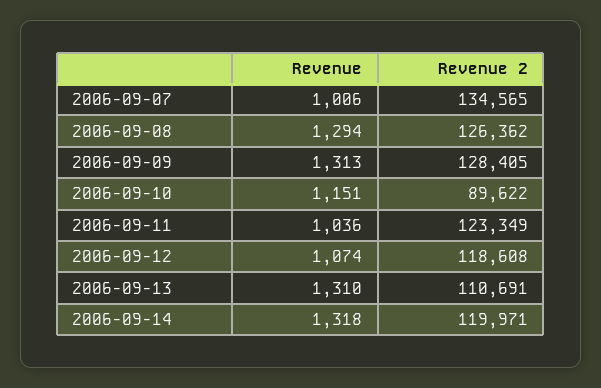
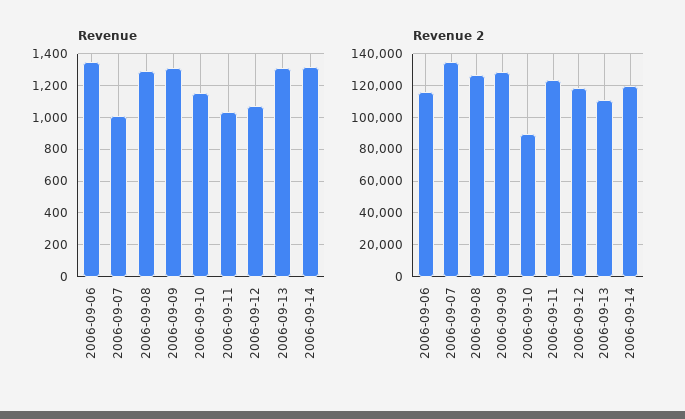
Revenue, 2006-09-06: none -> 1350
Revenue 2, 2006-09-06: none -> 115000

